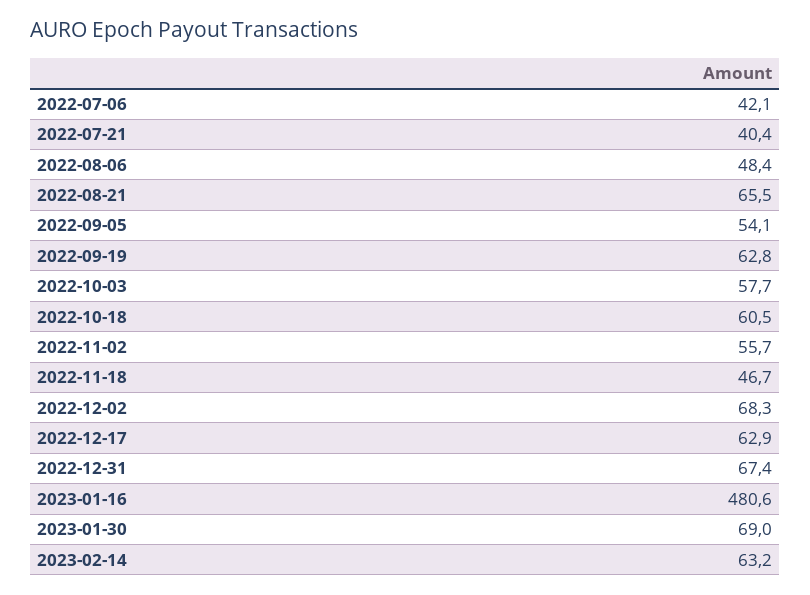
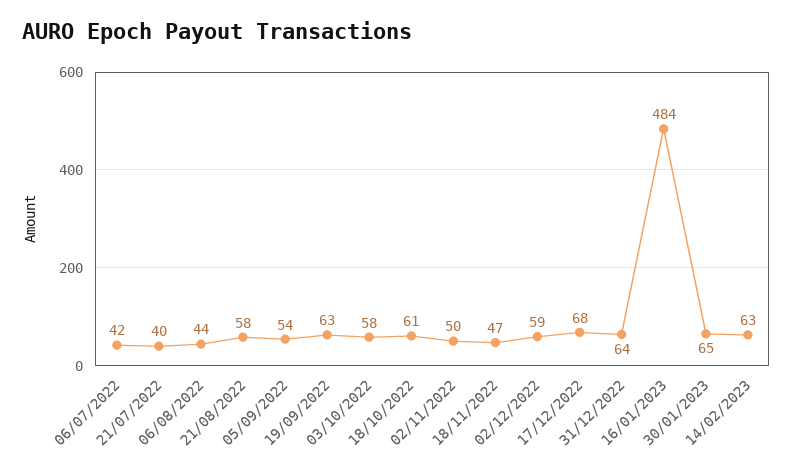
2022-08-06: 48.4 -> 44
2022-08-21: 65.5 -> 58
2022-11-02: 55.7 -> 50
2022-12-02: 68.3 -> 59
2022-12-17: 62.9 -> 68
2022-12-31: 67.4 -> 64
2023-01-16: 480.6 -> 484
2023-01-30: 69 -> 65

